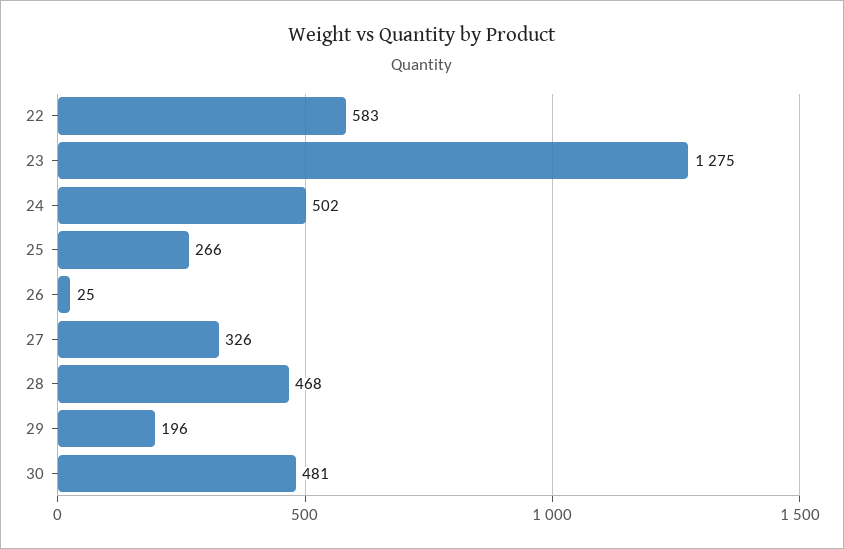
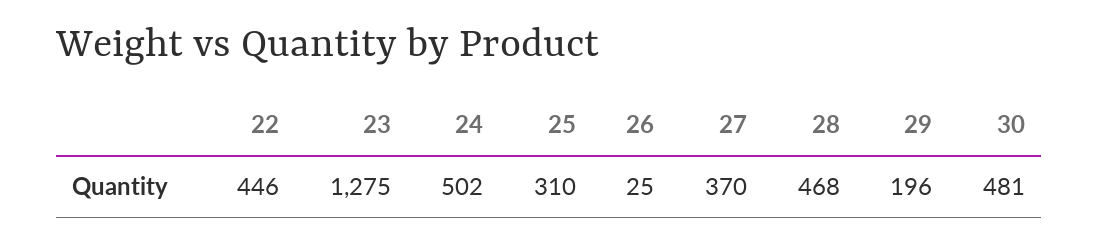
22: 583 -> 446
25: 266 -> 310
27: 326 -> 370

